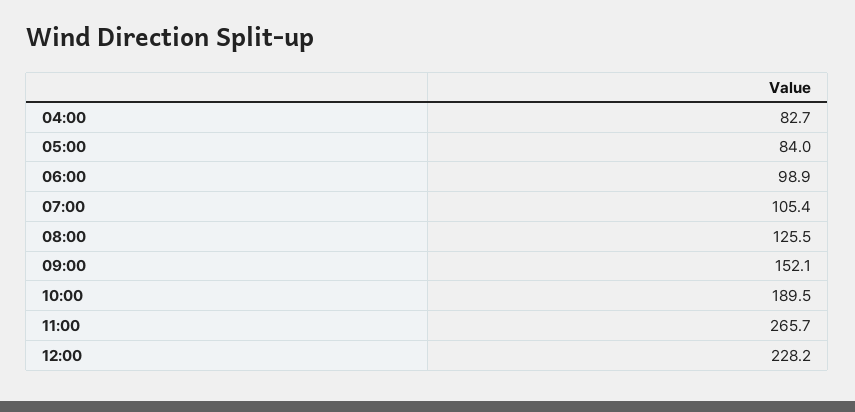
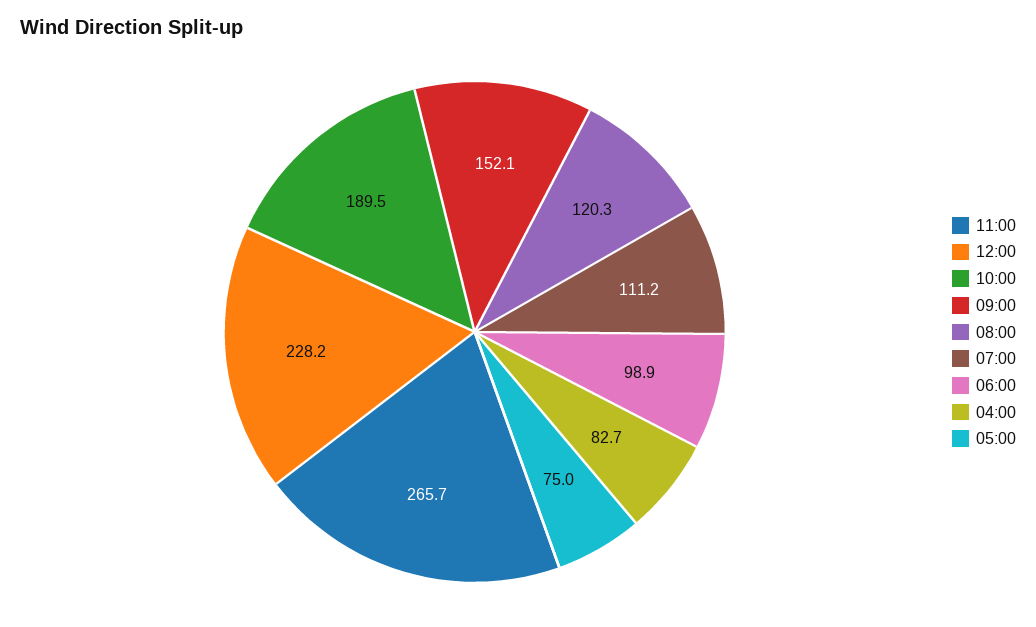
05:00: 84 -> 75
07:00: 105.4 -> 111.2
08:00: 125.5 -> 120.3

